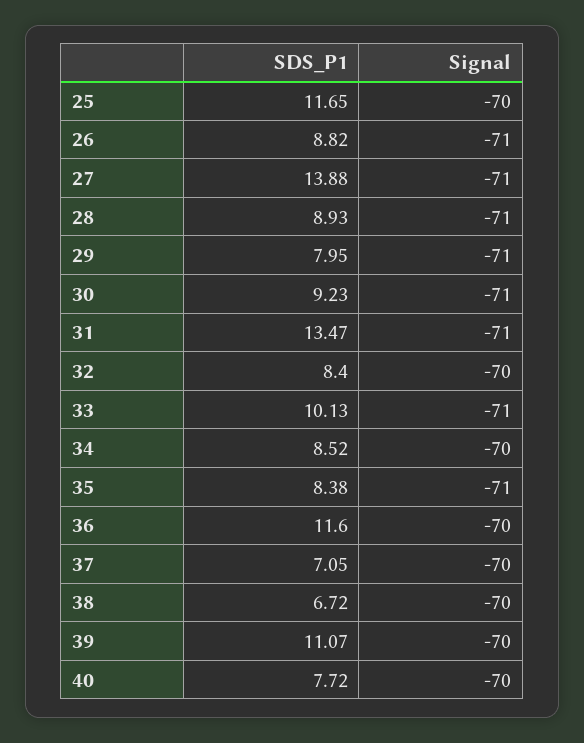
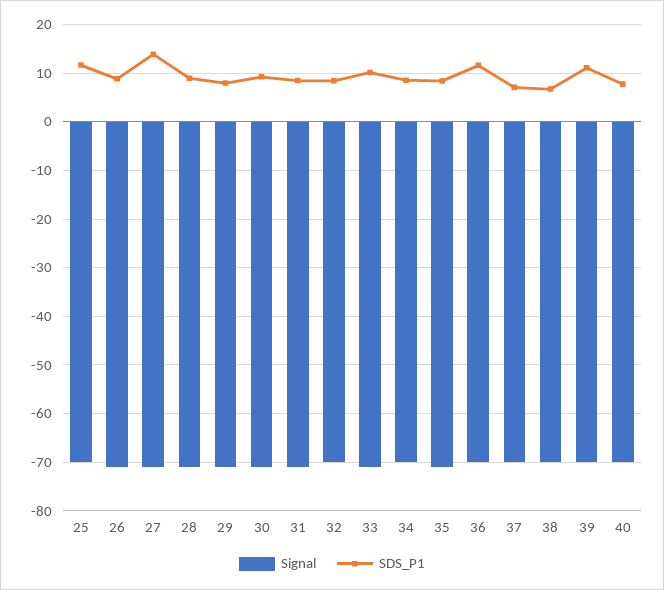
SDS_P1, 31: 13.47 -> 8

